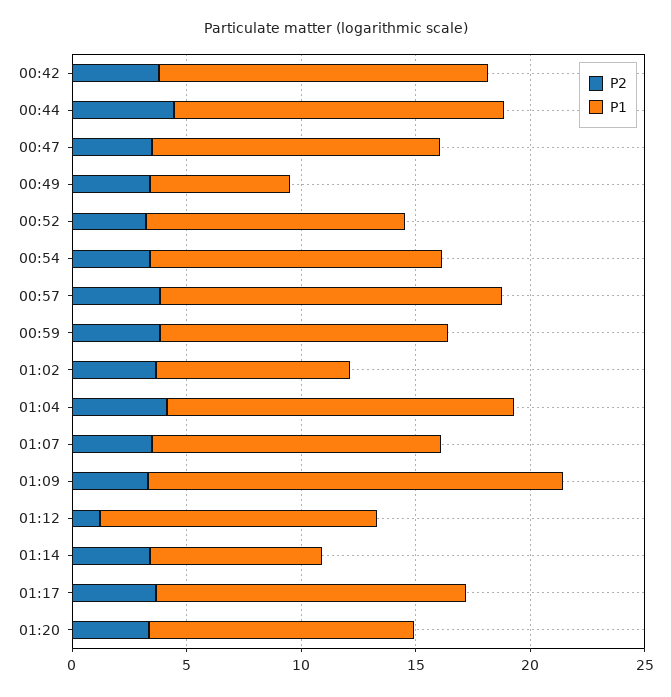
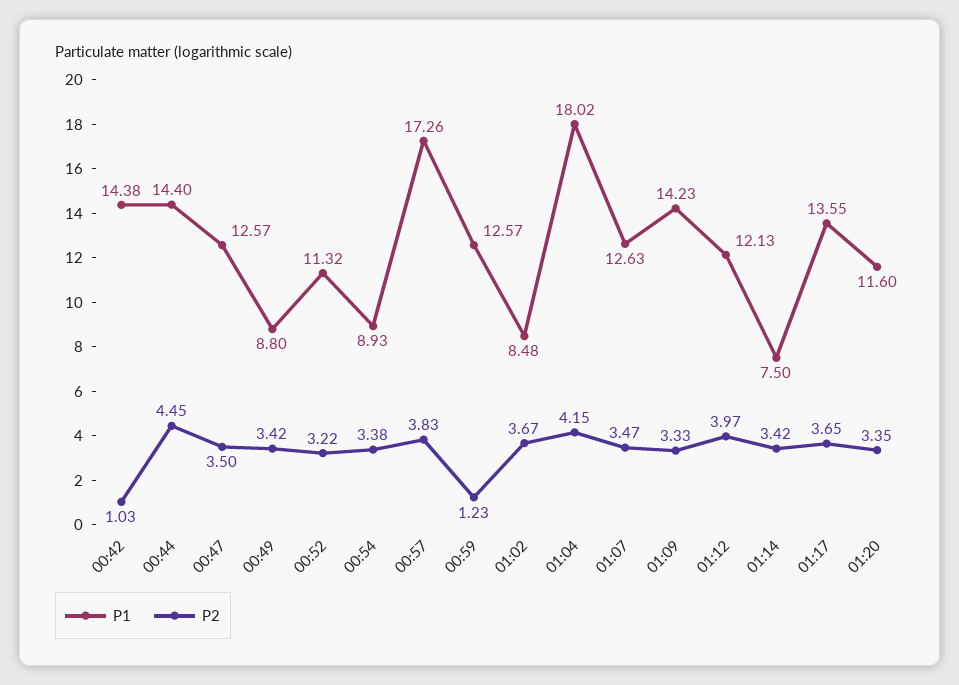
P2, 00:42: 4 -> 1.03
P1, 00:49: 6 -> 8.8
P1, 00:54: 13 -> 8.93
P1, 00:57: 15 -> 17.26
P2, 00:59: 4 -> 1.23
P1, 01:04: 15 -> 18.02
P1, 01:09: 18 -> 14.23
P2, 01:12: 1 -> 3.97

